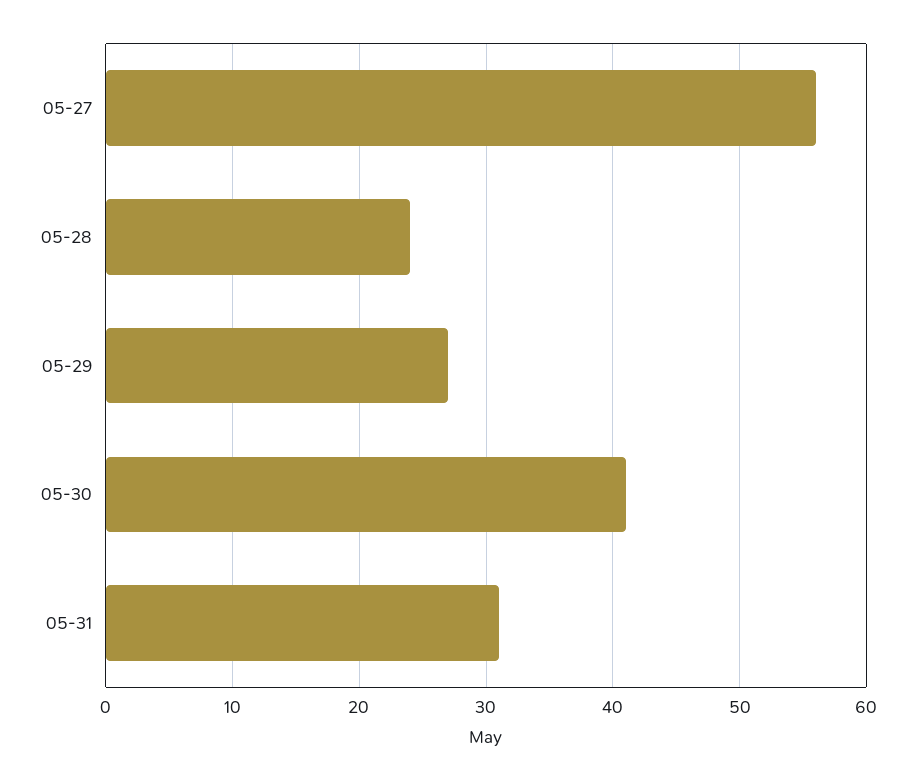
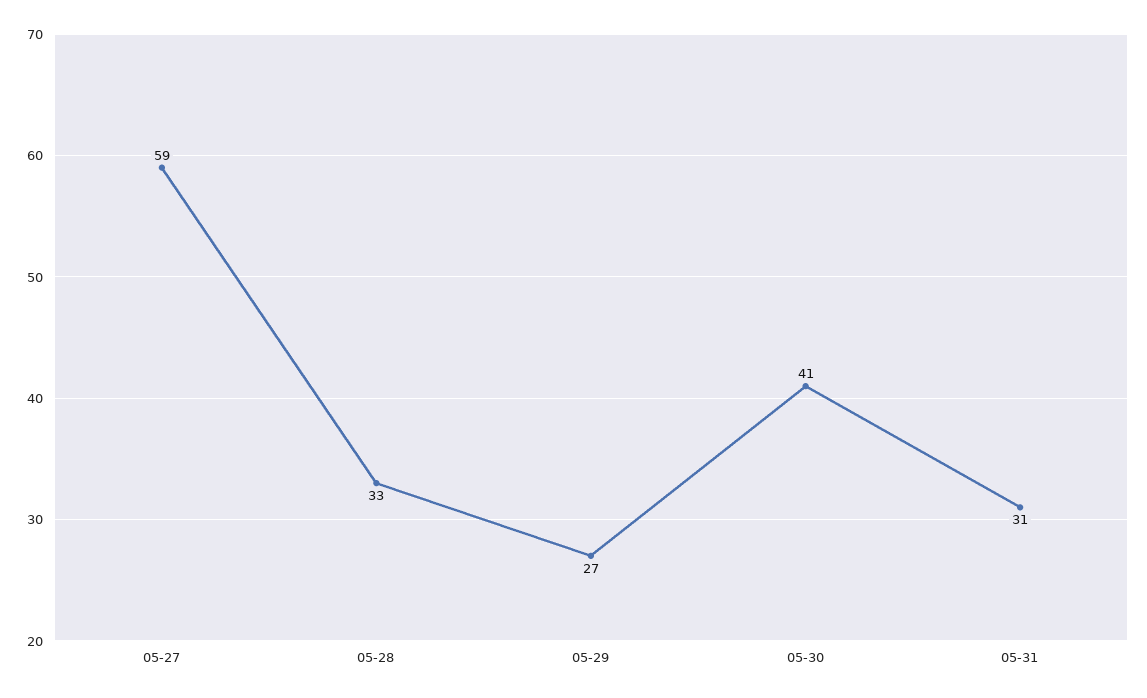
05-27: 56 -> 59
05-28: 24 -> 33

